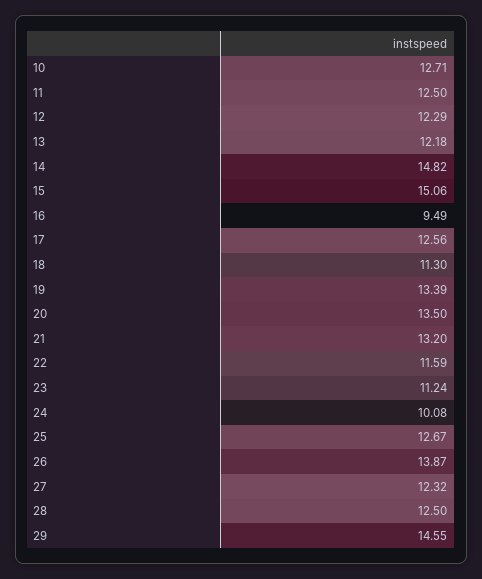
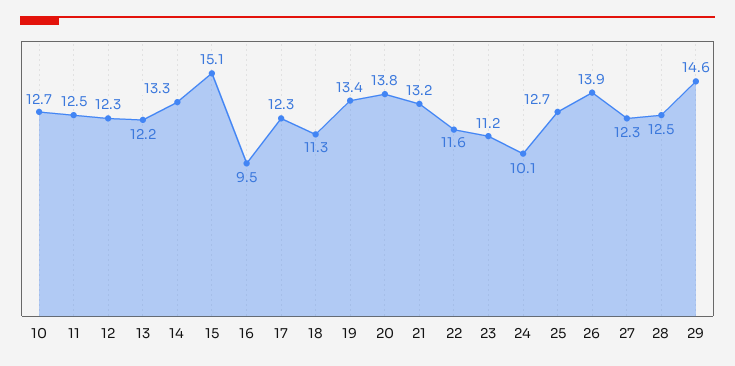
14: 14.82 -> 13.3
17: 12.56 -> 12.3
20: 13.5 -> 13.8

